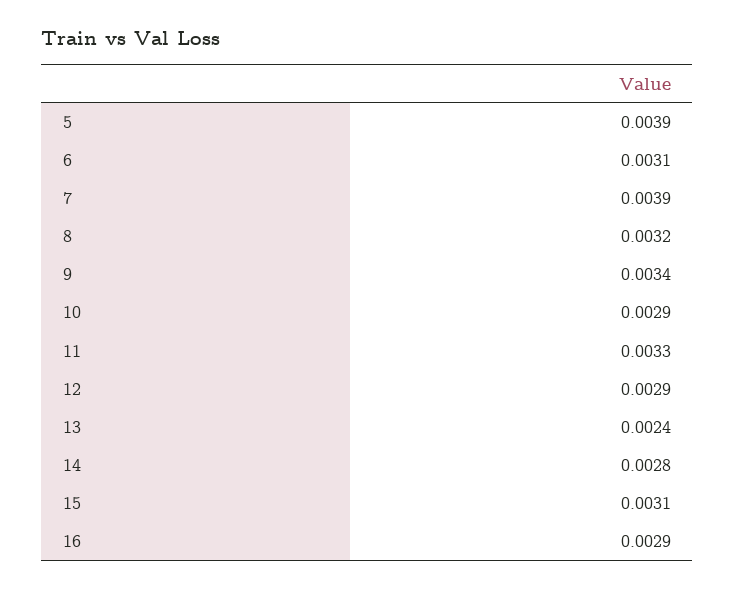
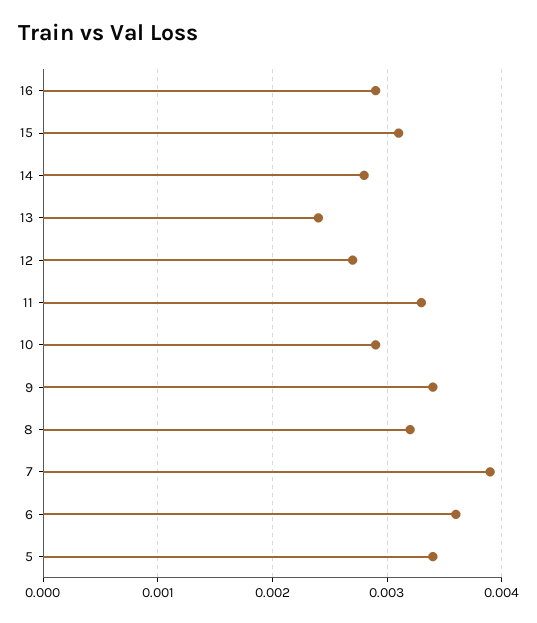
5: 0.0039 -> 0.0034
6: 0.0031 -> 0.0036
12: 0.0029 -> 0.0027

